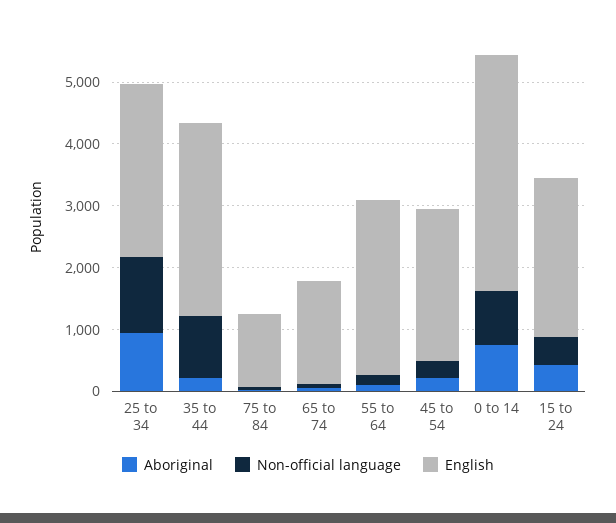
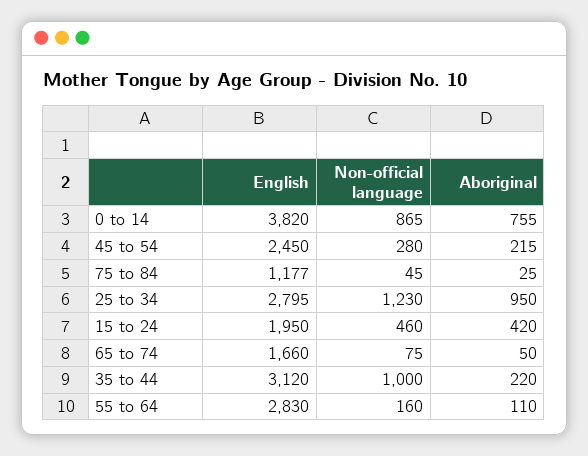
English, 15 to 24: 2600 -> 1950

